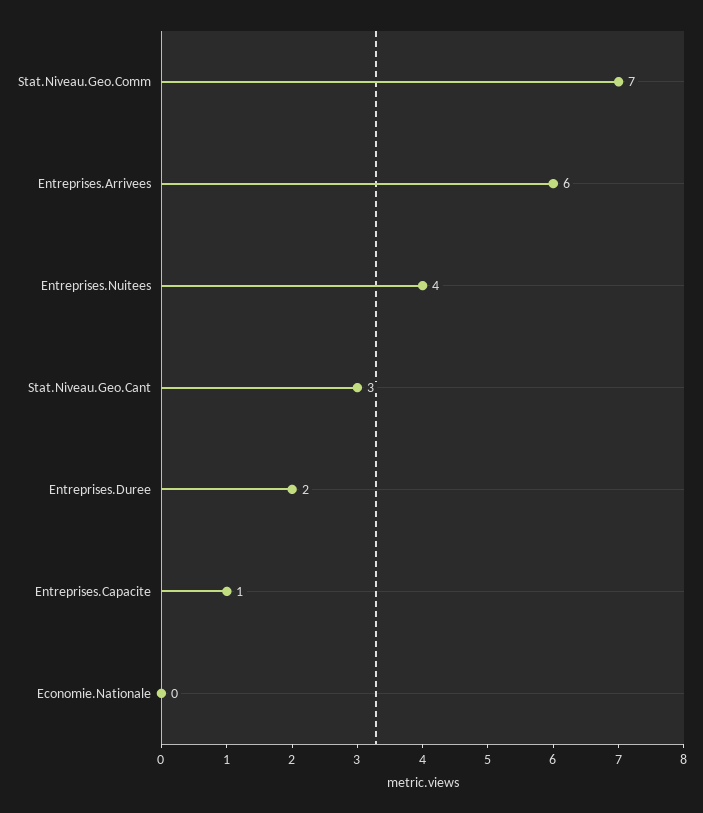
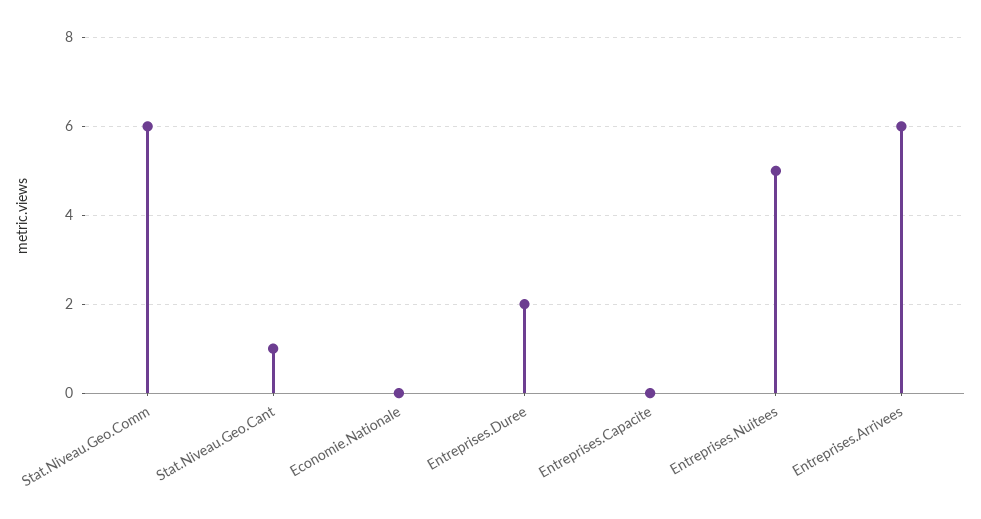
Stat.Niveau.Geo.Comm: 7 -> 6
Entreprises.Nuitees: 4 -> 5
Stat.Niveau.Geo.Cant: 3 -> 1
Entreprises.Capacite: 1 -> 0

